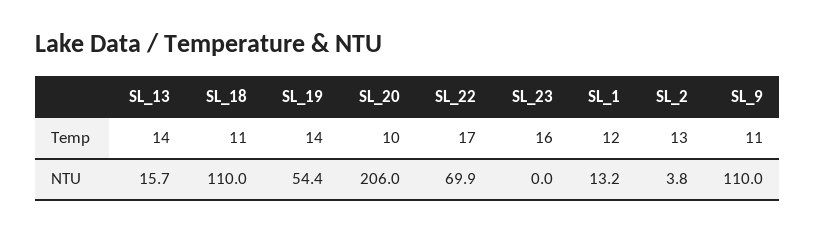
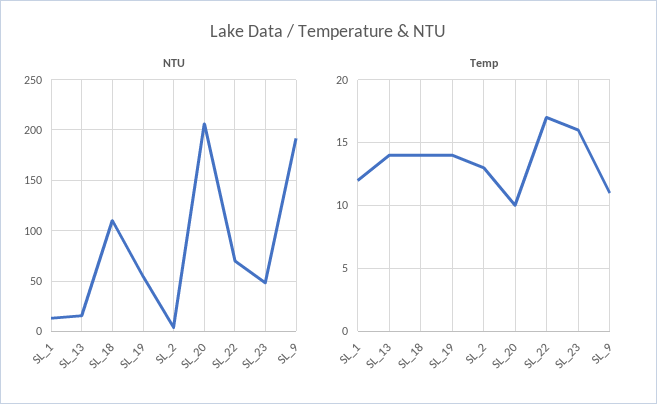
Temp, SL_18: 11 -> 14
NTU, SL_23: 0 -> 50
NTU, SL_9: 110 -> 190

